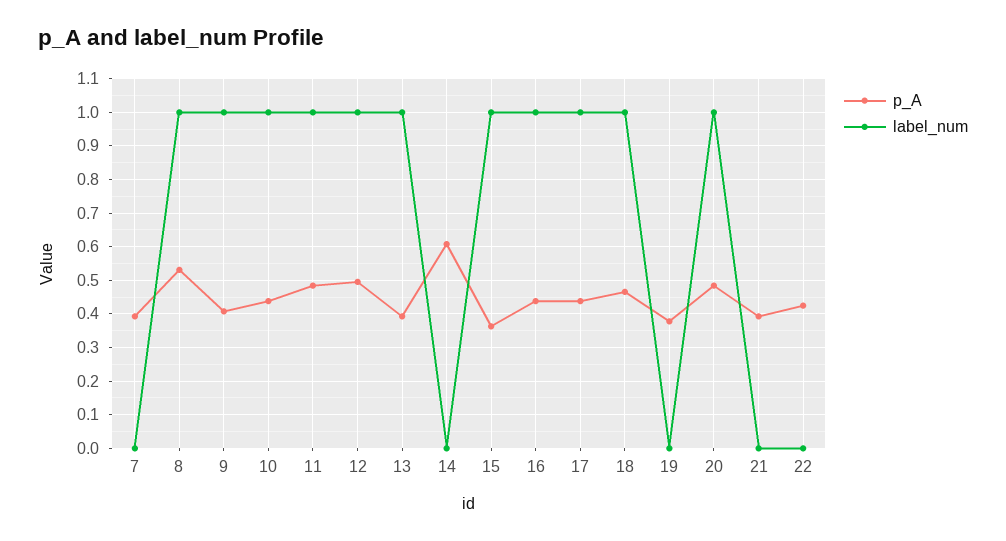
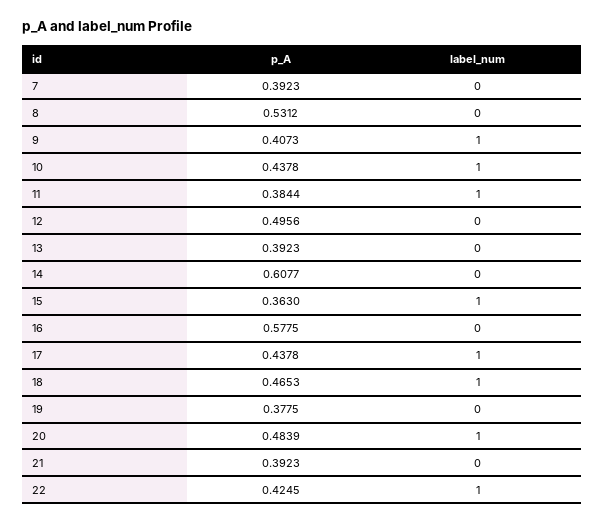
label_num, 8: 1 -> 0
p_A, 11: 0.48 -> 0.3844
label_num, 12: 1 -> 0
label_num, 13: 1 -> 0
p_A, 16: 0.44 -> 0.5775
label_num, 16: 1 -> 0
label_num, 22: 0 -> 1

